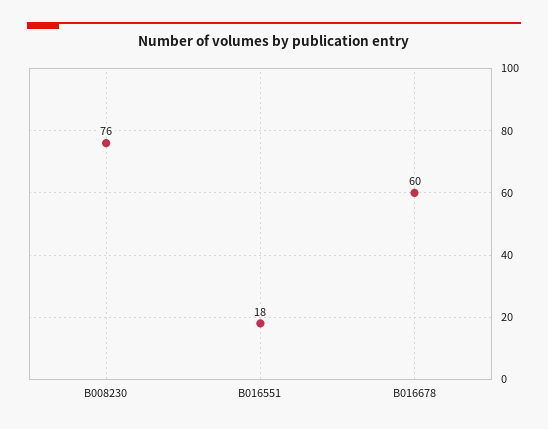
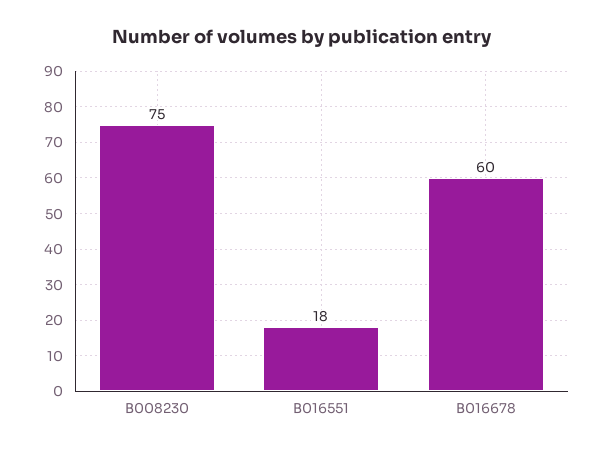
B008230: 76 -> 75

